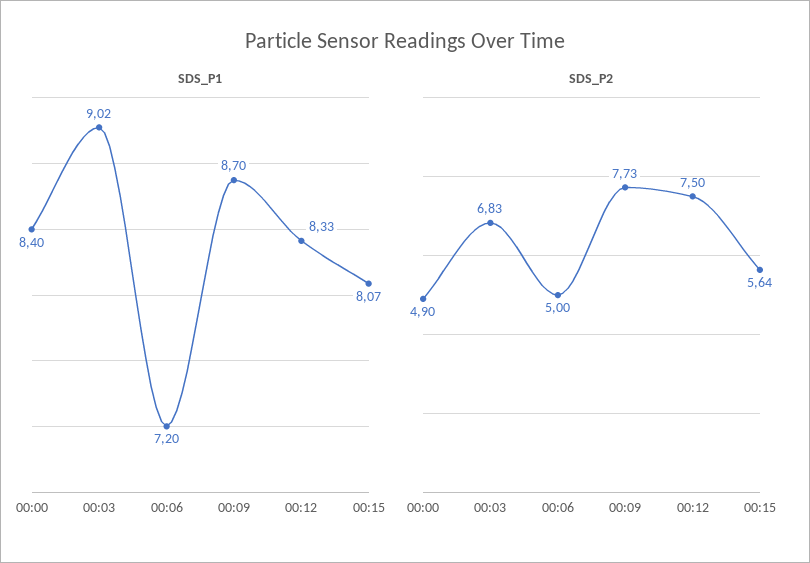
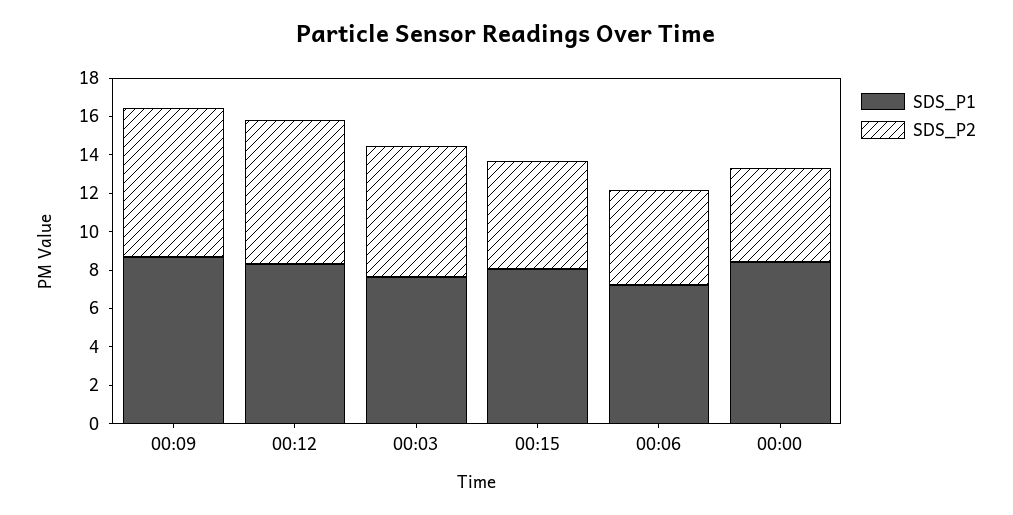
SDS_P1, 00:03: 9.02 -> 7.5

